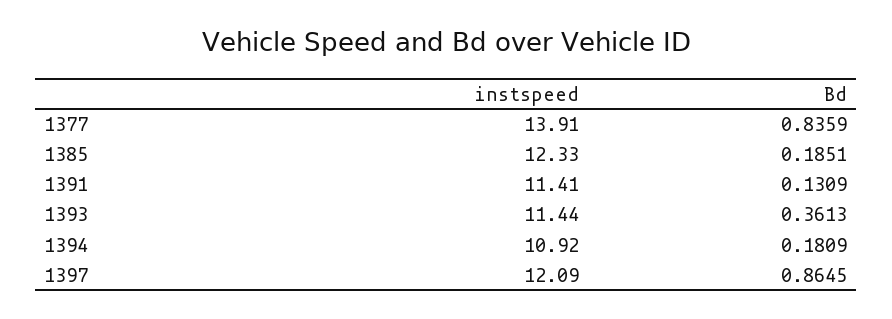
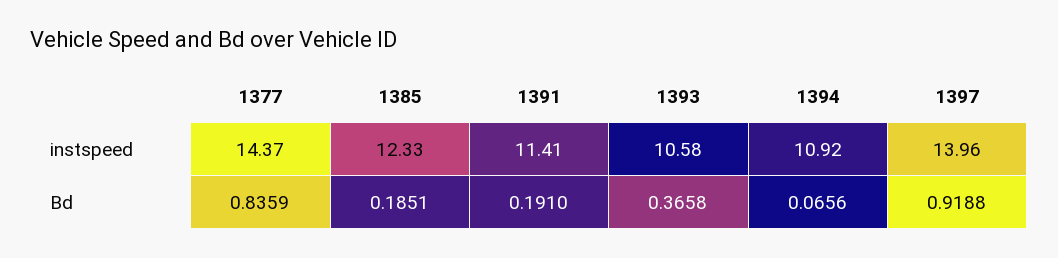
instspeed, 1377: 13.91 -> 14.37
Bd, 1391: 0.1309 -> 0.191
instspeed, 1393: 11.44 -> 10.58
Bd, 1393: 0.3613 -> 0.3658
Bd, 1394: 0.1809 -> 0.0656
instspeed, 1397: 12.09 -> 13.96
Bd, 1397: 0.8645 -> 0.9188

